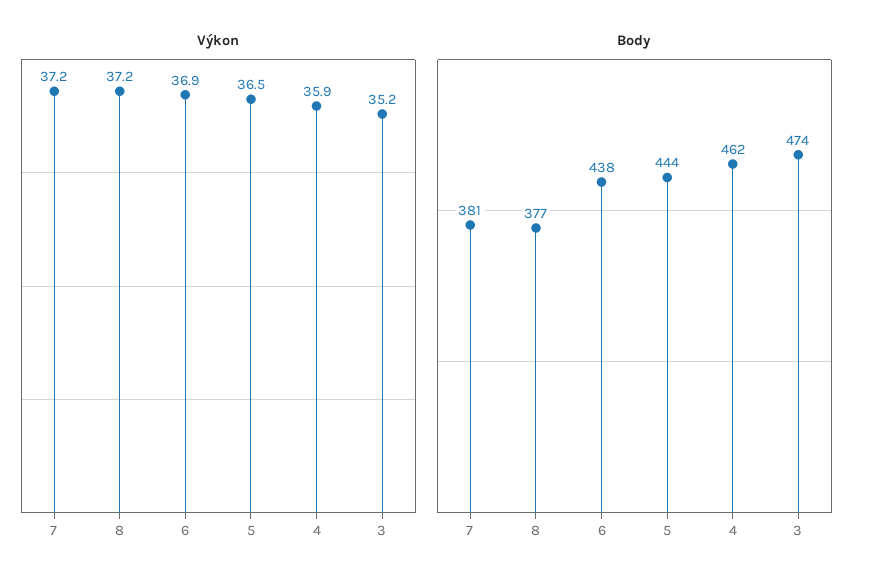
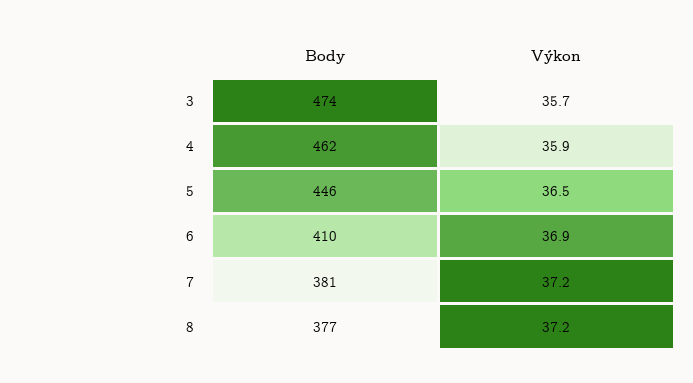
Výkon, 3: 35.2 -> 35.7
Body, 6: 438 -> 410
Body, 5: 444 -> 446

